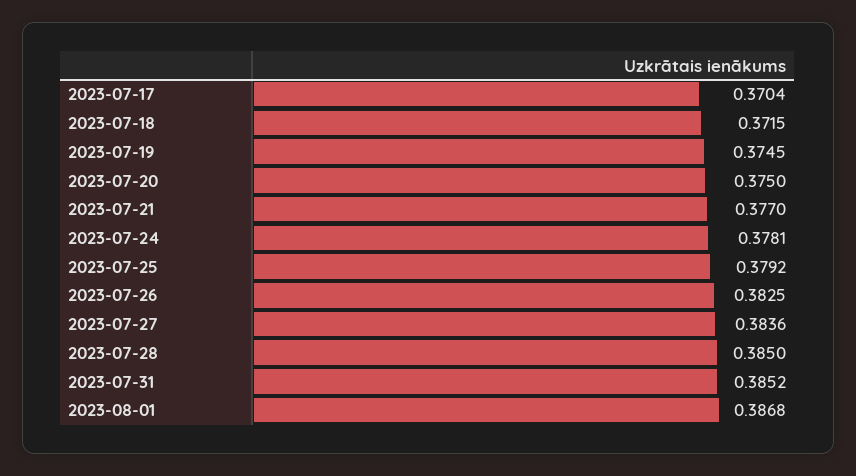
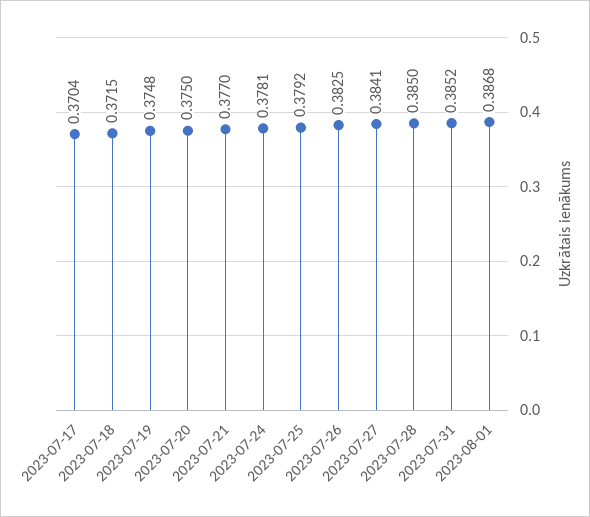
2023-07-19: 0.3745 -> 0.3748
2023-07-27: 0.3836 -> 0.3841

